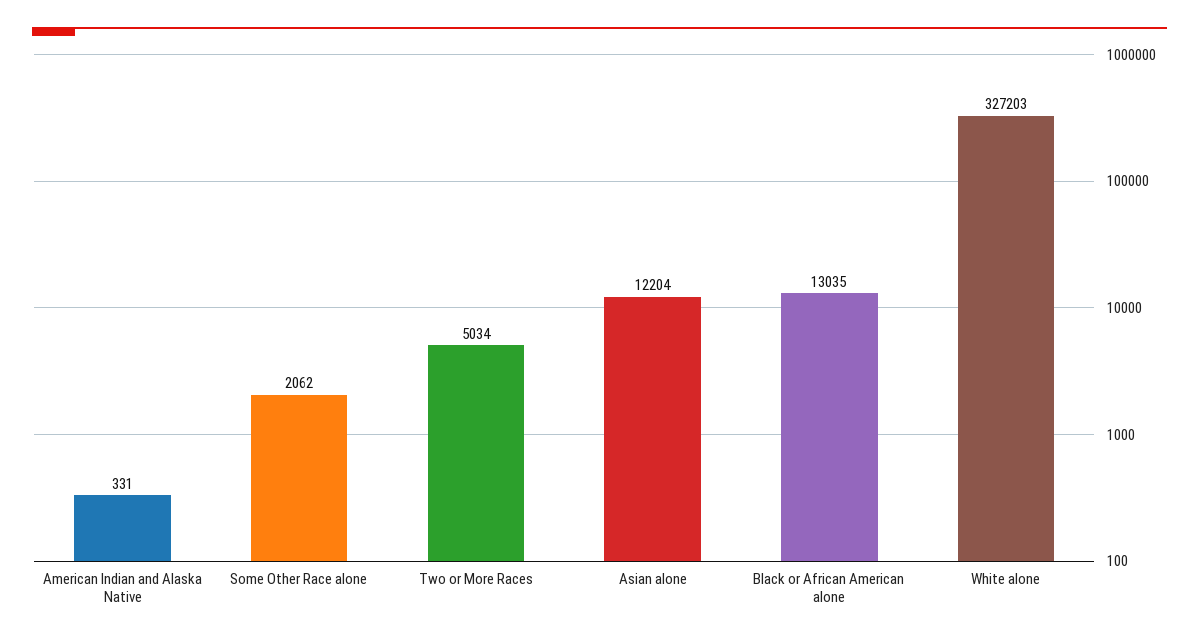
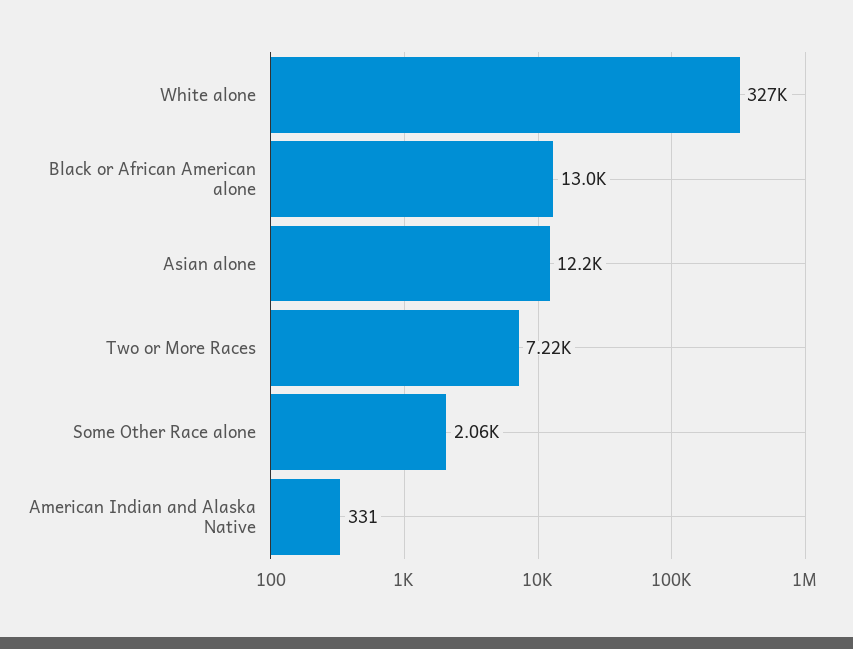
Two or More Races: 5034 -> 7220

